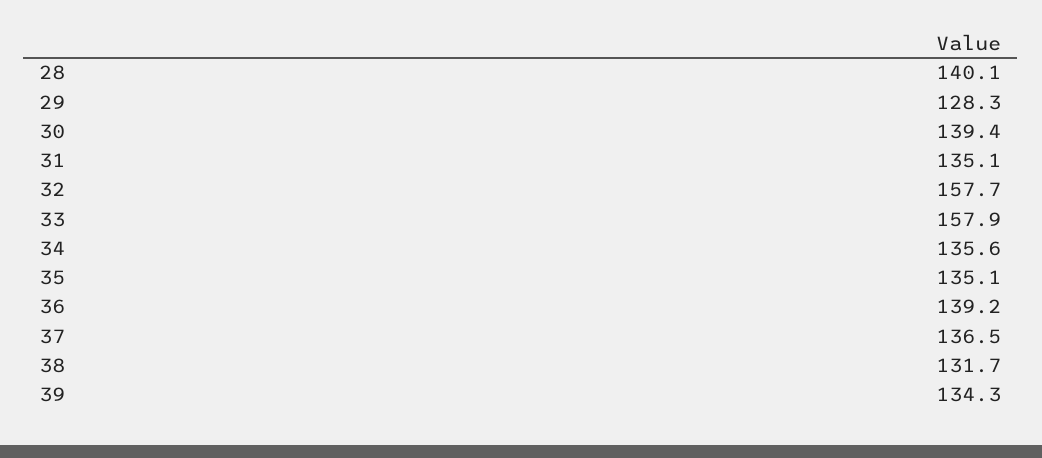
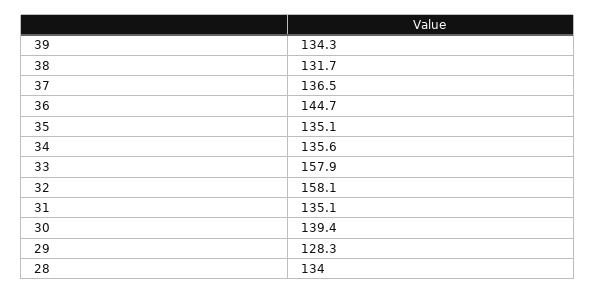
28: 140.1 -> 134
32: 157.7 -> 158.1
36: 139.2 -> 144.7

